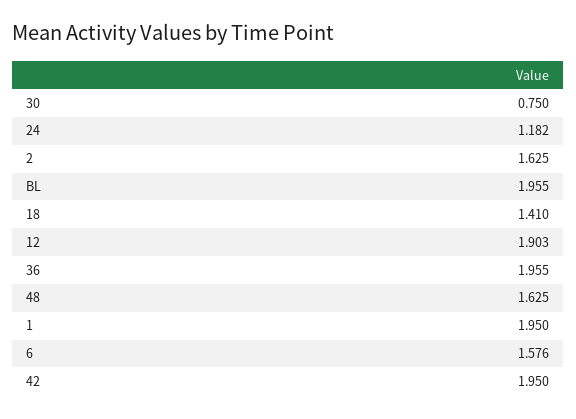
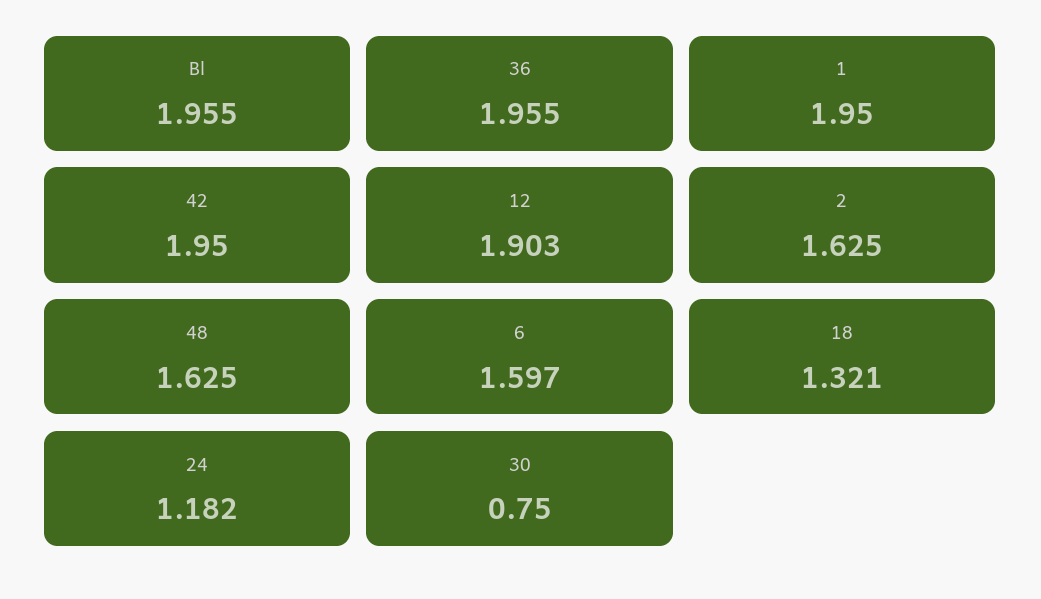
18: 1.41 -> 1.321
6: 1.576 -> 1.597

